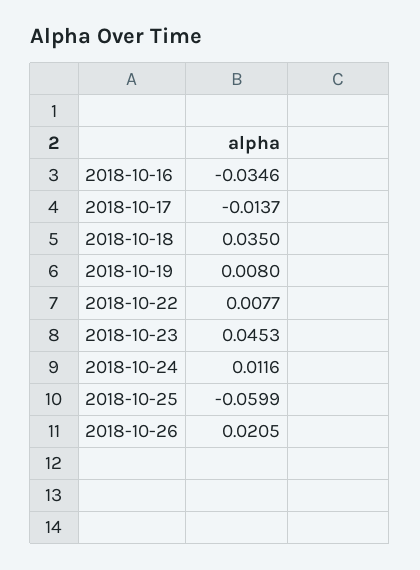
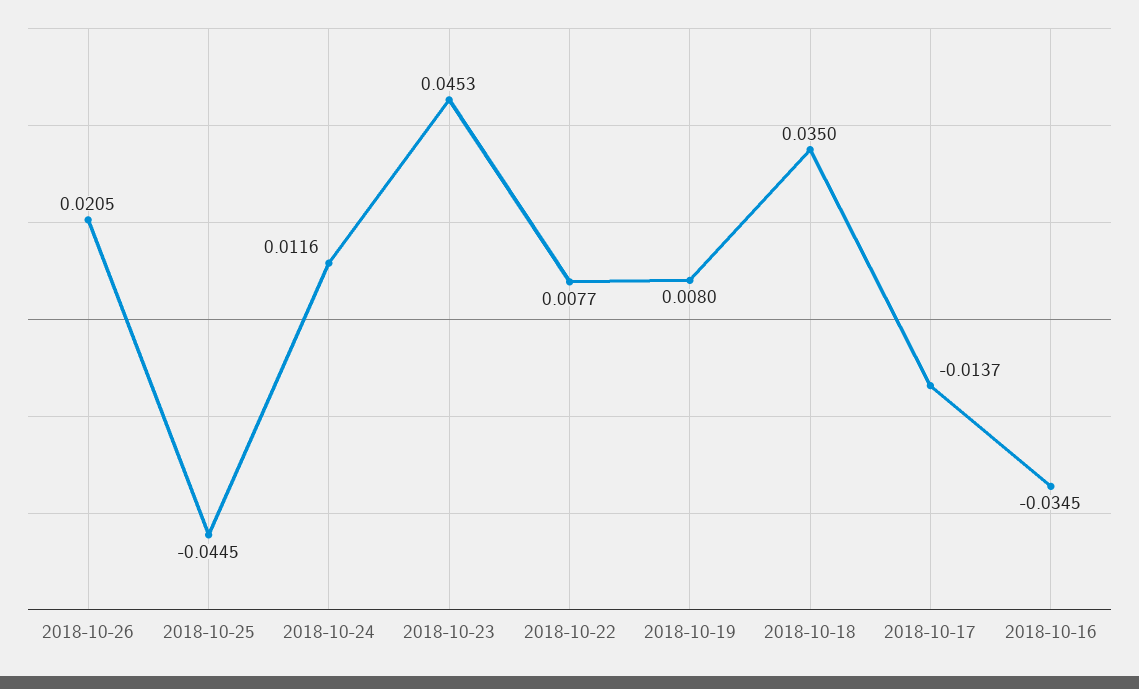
2018-10-16: -0.0346 -> -0.0345
2018-10-25: -0.0599 -> -0.0445

